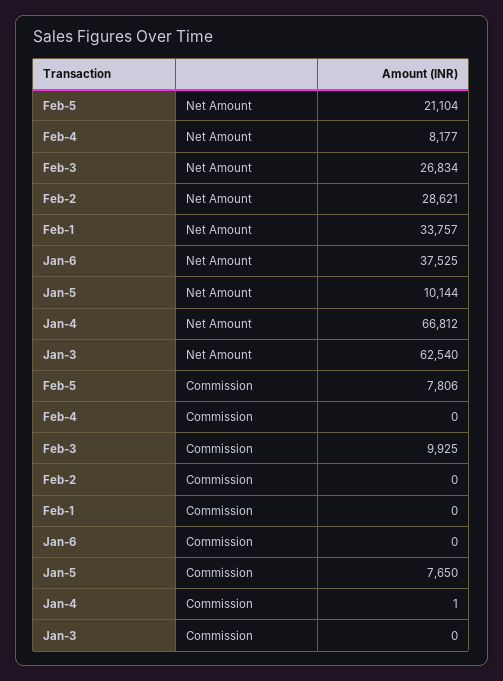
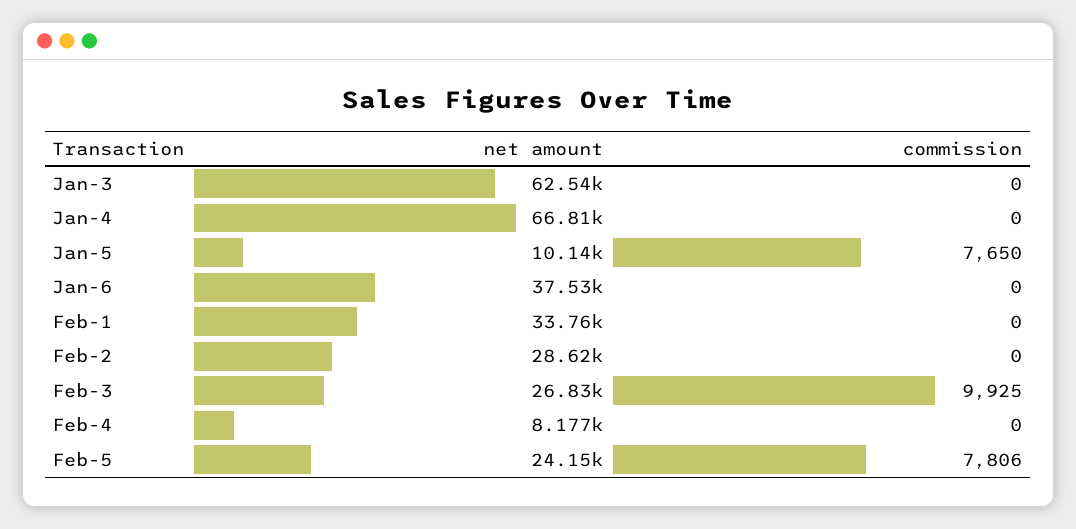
Feb-5, Net Amount: 21104 -> 24150
Jan-4, Commission: 1 -> 0

